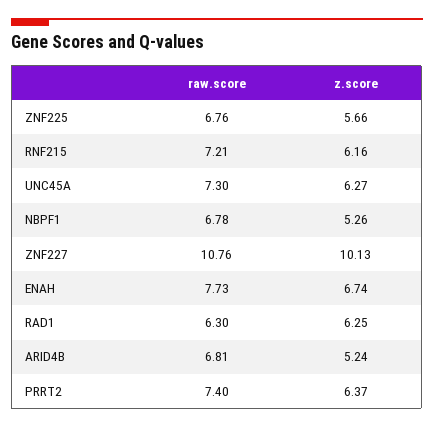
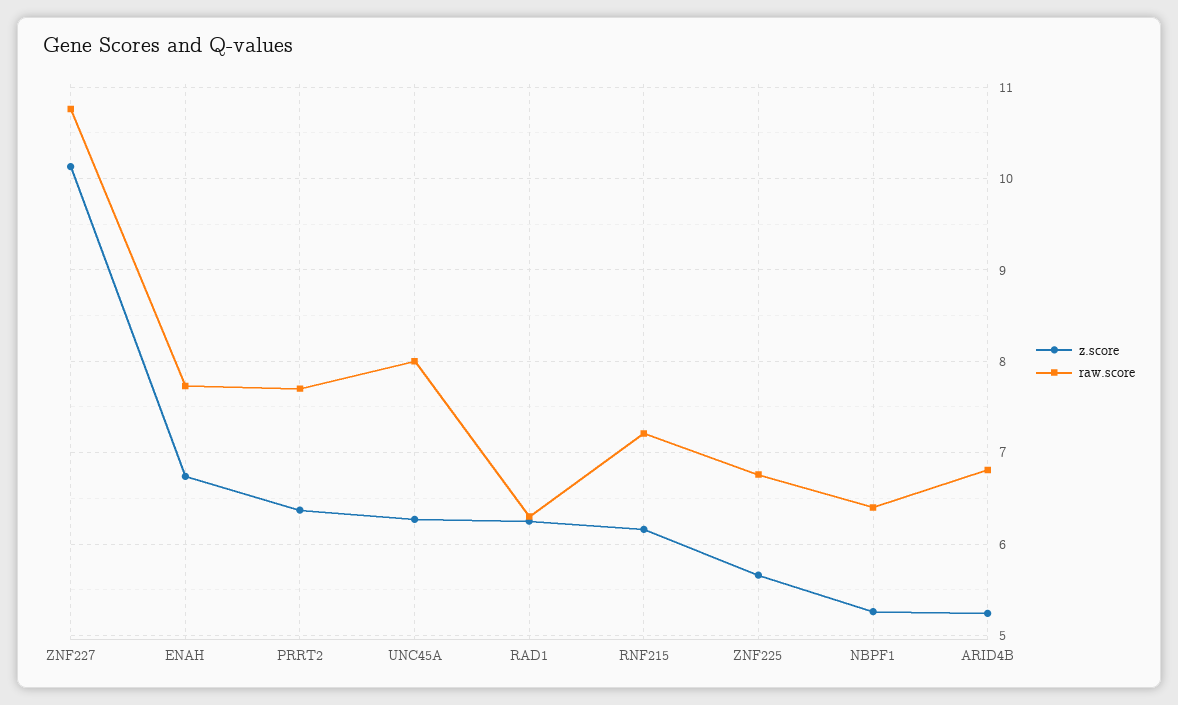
raw.score, UNC45A: 7.3 -> 8
raw.score, NBPF1: 6.78 -> 6.4
raw.score, PRRT2: 7.4 -> 7.7

